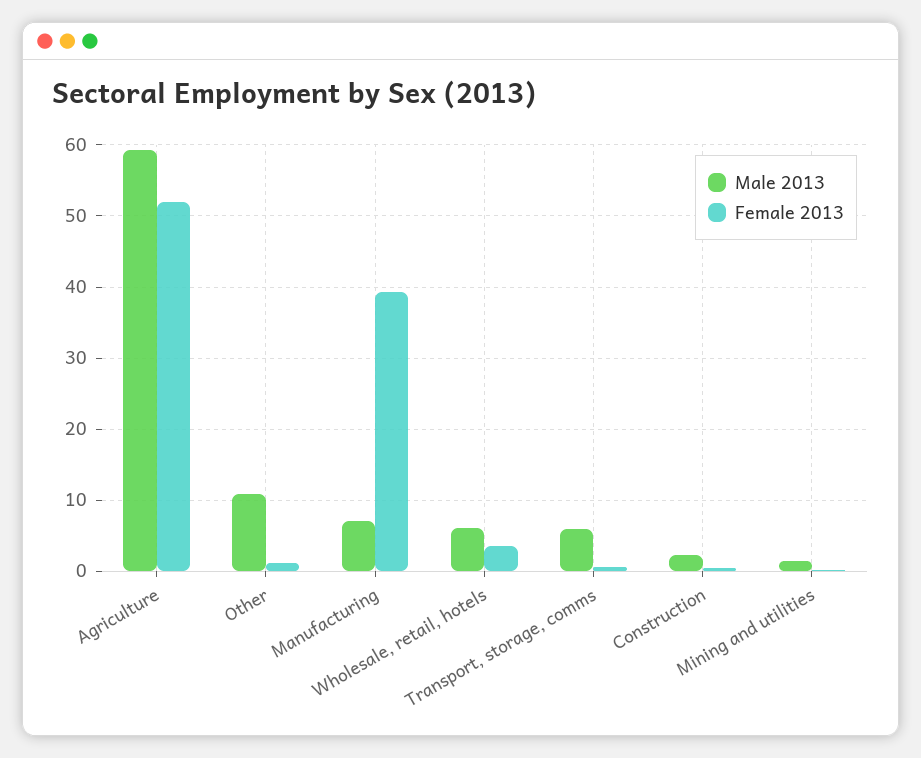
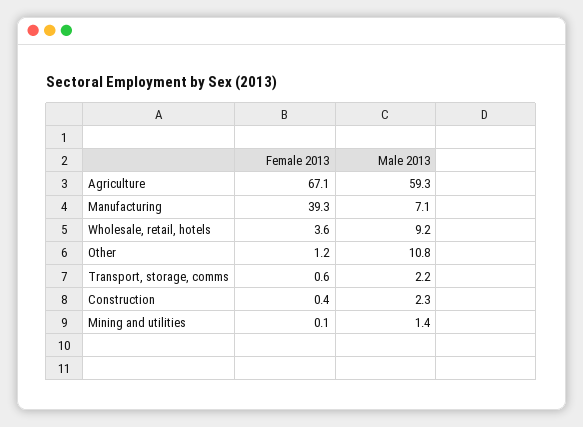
Female 2013, Agriculture: 52 -> 67.1
Male 2013, Wholesale, retail, hotels: 6 -> 9.2
Male 2013, Transport, storage, comms: 6 -> 2.2

